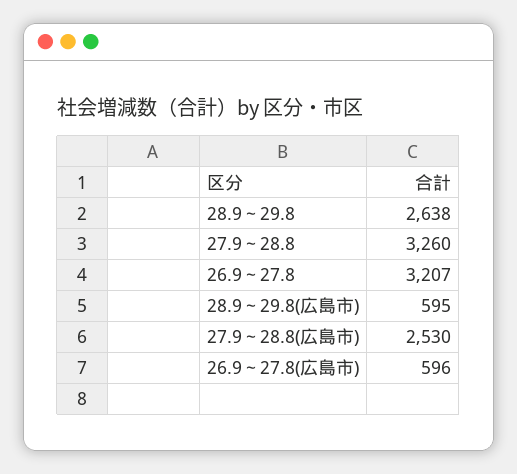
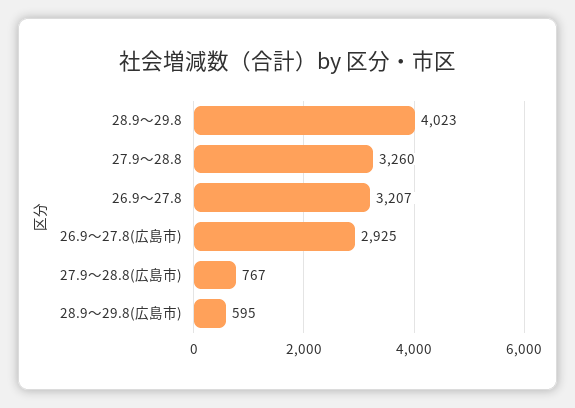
28.9～29.8: 2638 -> 4023
27.9～28.8(広島市): 2530 -> 767
26.9～27.8(広島市): 596 -> 2925

